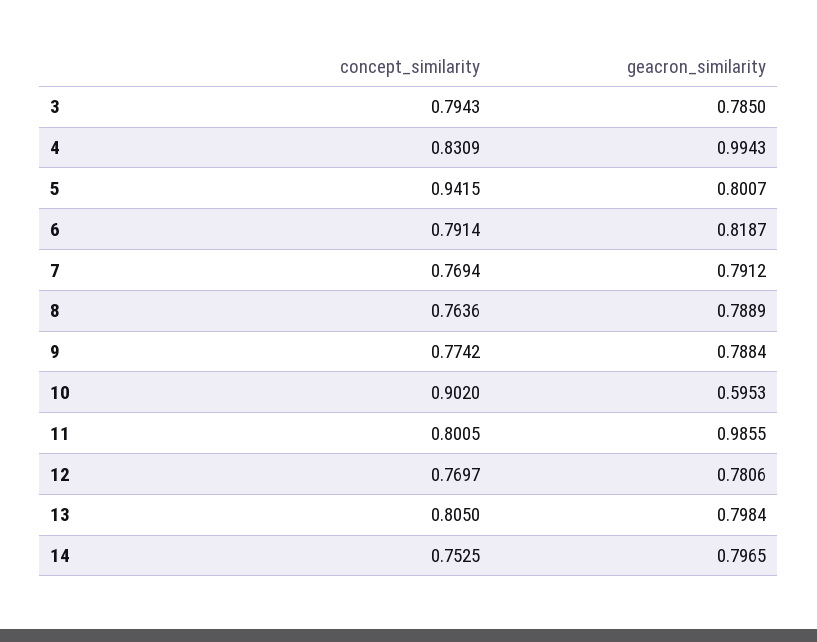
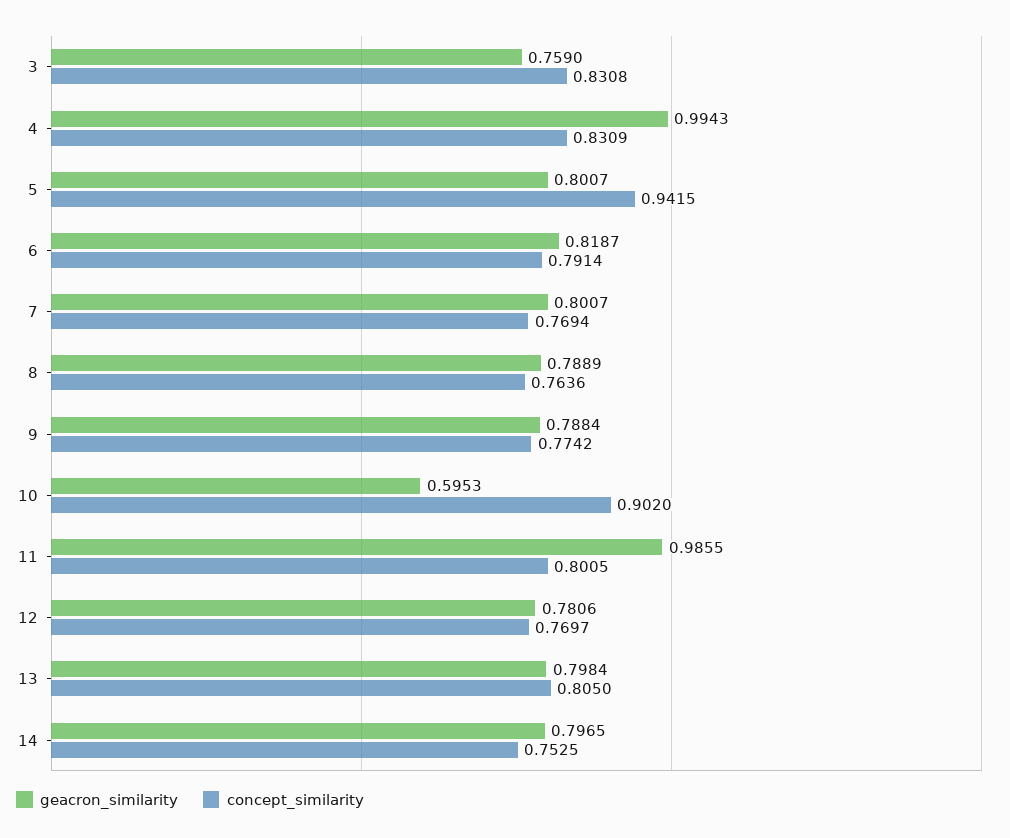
concept_similarity, 3: 0.7943 -> 0.8308
geacron_similarity, 3: 0.785 -> 0.759
geacron_similarity, 7: 0.7912 -> 0.8007

